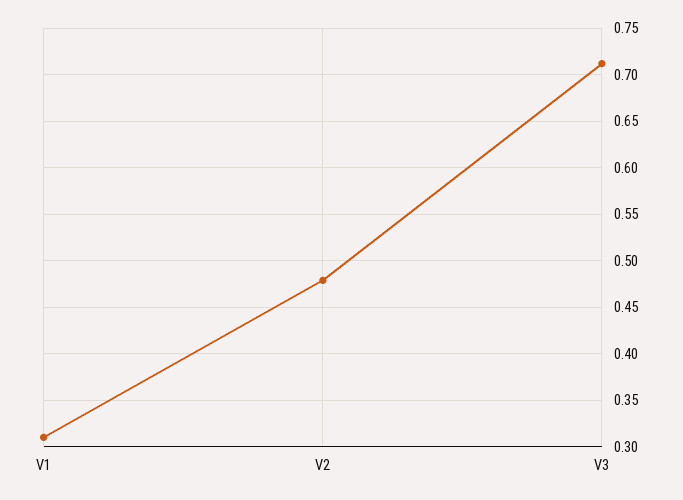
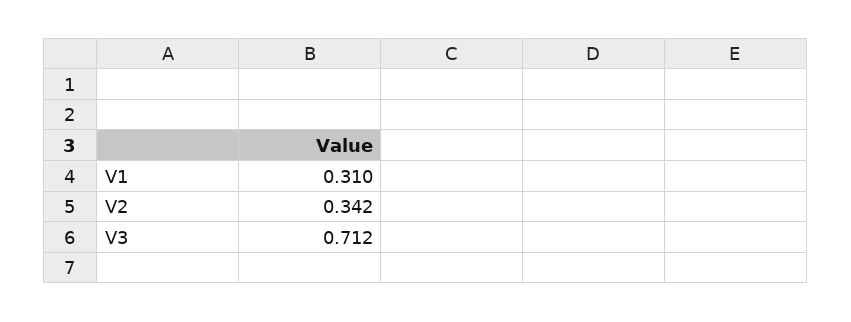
V2: 0.48 -> 0.342

